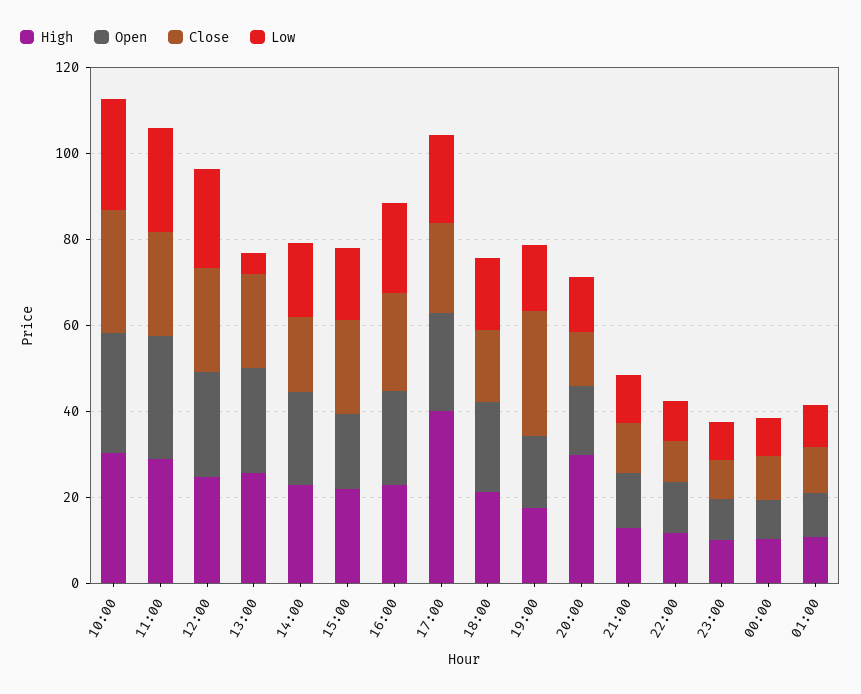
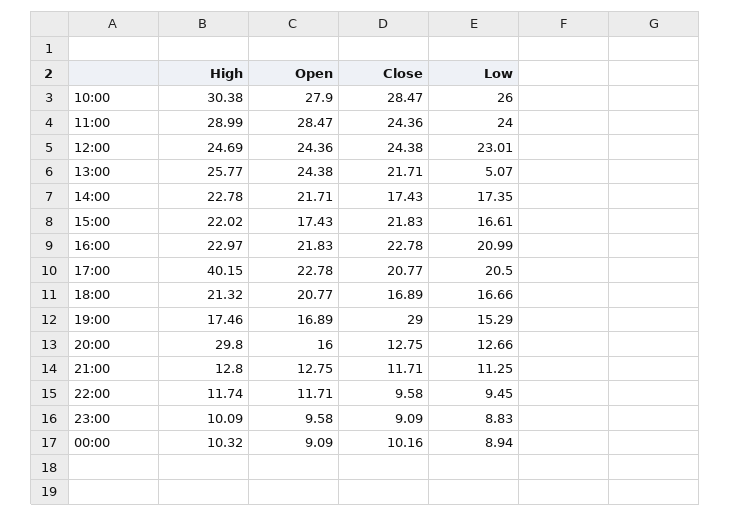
High, 01:00: 10 -> none
Open, 01:00: 10 -> none
Close, 01:00: 10 -> none
Low, 01:00: 10 -> none

